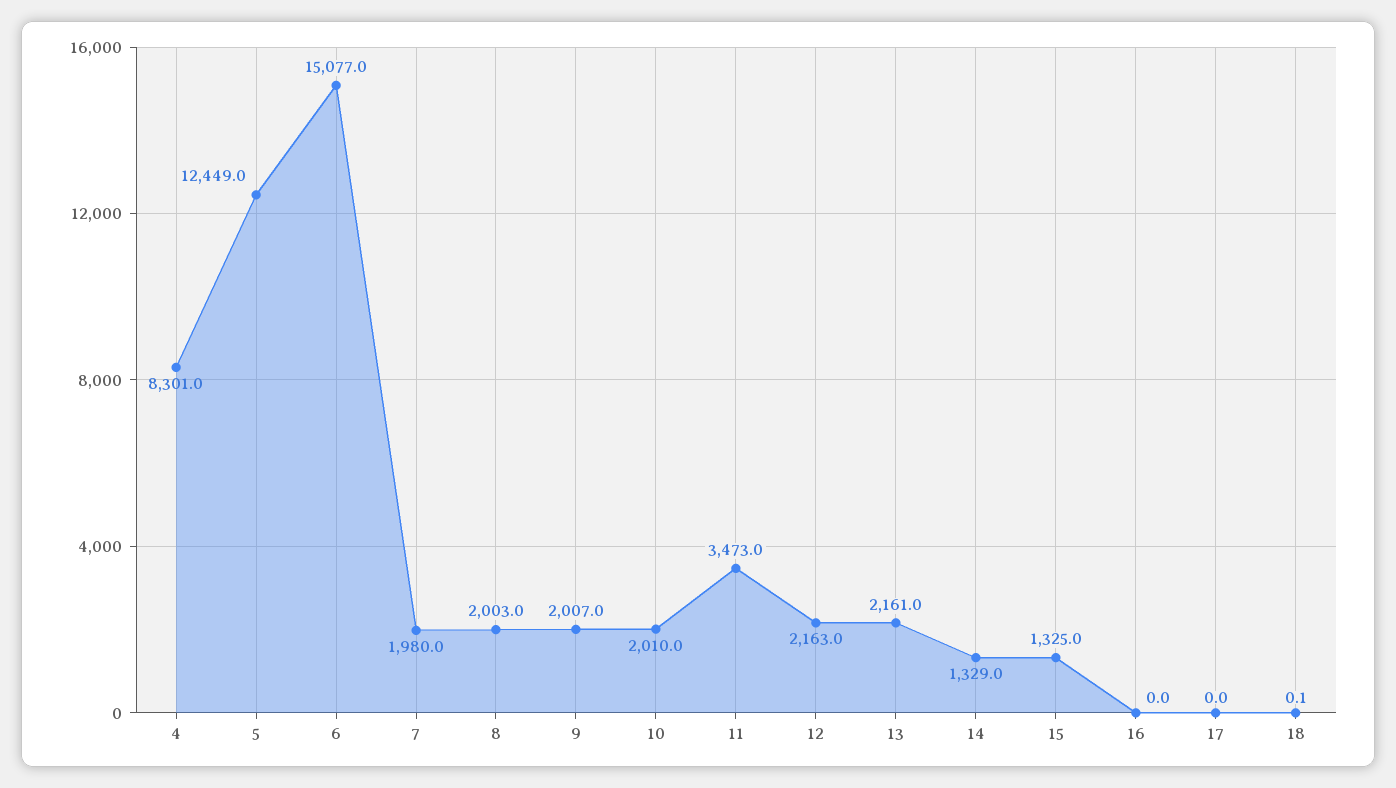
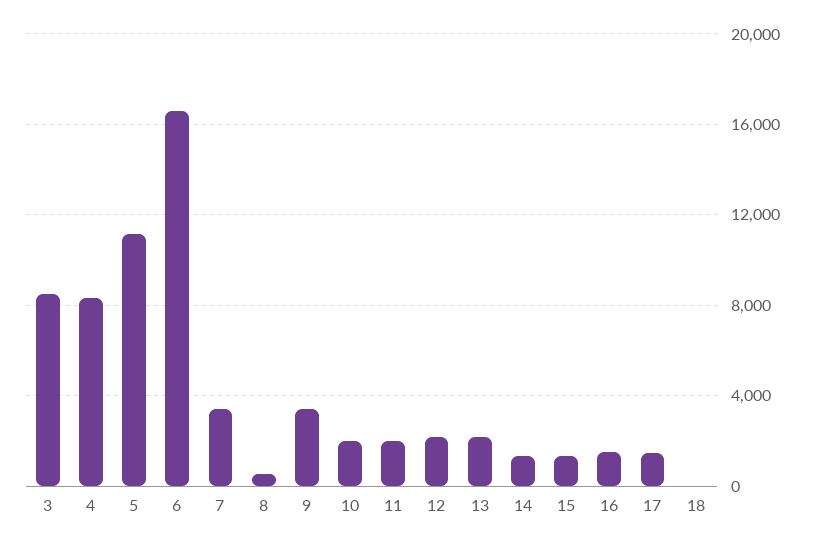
5: 12449 -> 11000
6: 15077 -> 16500
7: 1980 -> 3500
8: 2003 -> 500
9: 2007 -> 3500
11: 3473 -> 2000
16: 0 -> 1500
17: 0 -> 1500
3: none -> 8500

